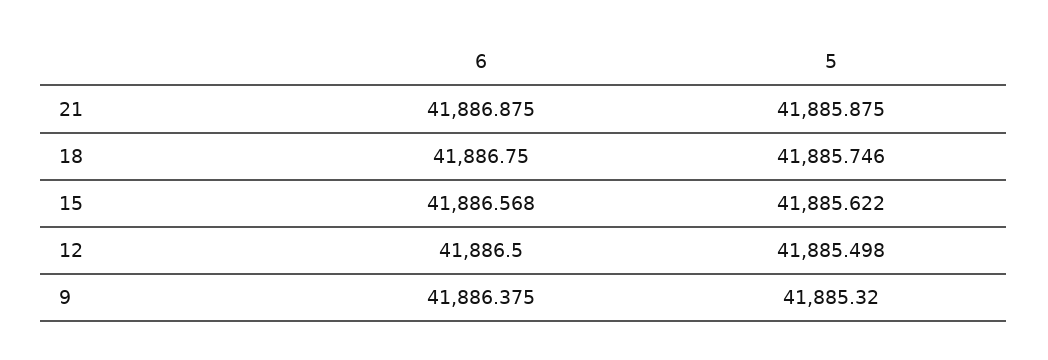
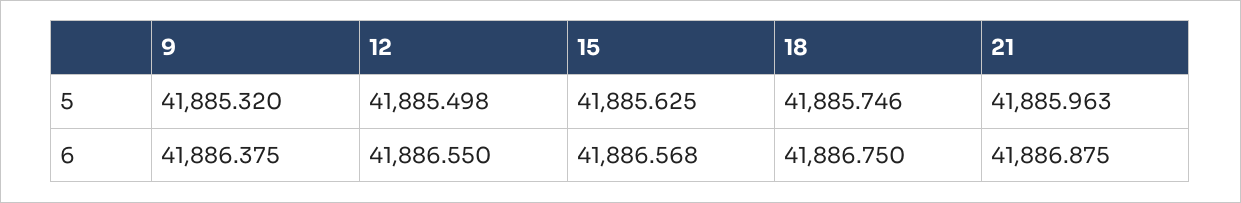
5, 21: 41885.875 -> 41885.963
5, 15: 41885.622 -> 41885.625
6, 12: 41886.5 -> 41886.55

